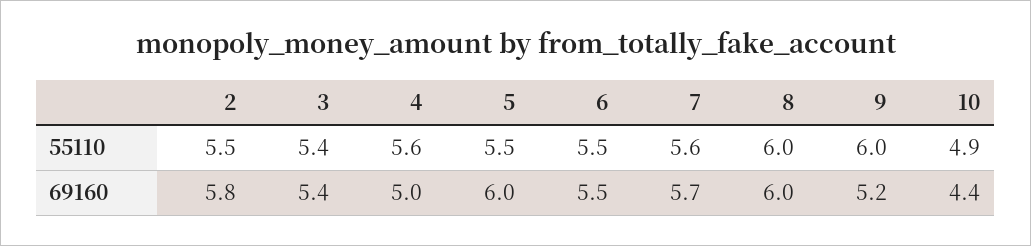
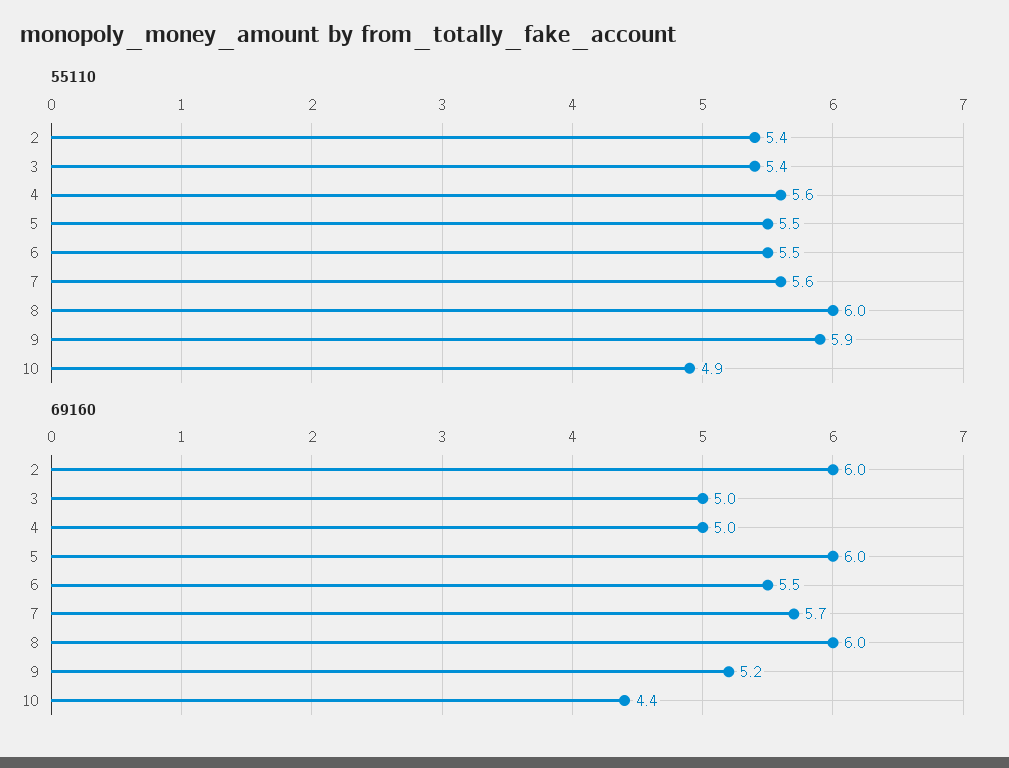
55110, 2: 5.5 -> 5.4
55110, 9: 6 -> 5.9
69160, 2: 5.8 -> 6
69160, 3: 5.4 -> 5

